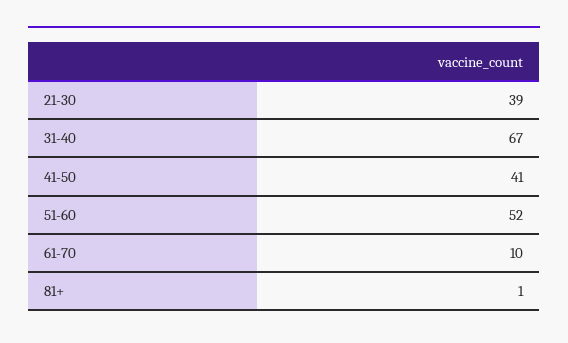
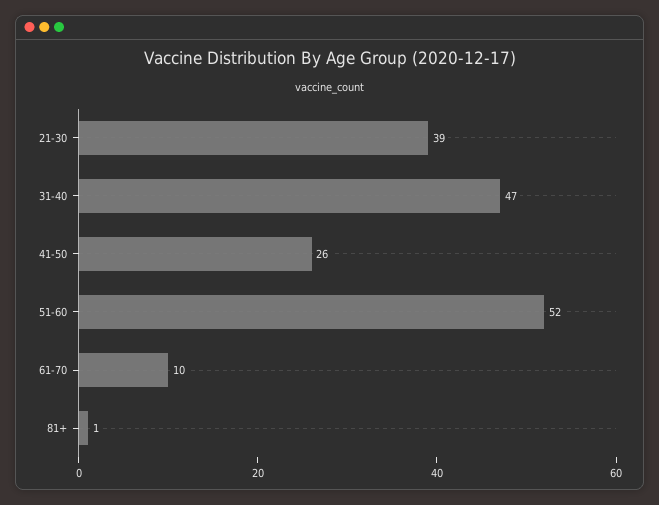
31-40: 67 -> 47
41-50: 41 -> 26

